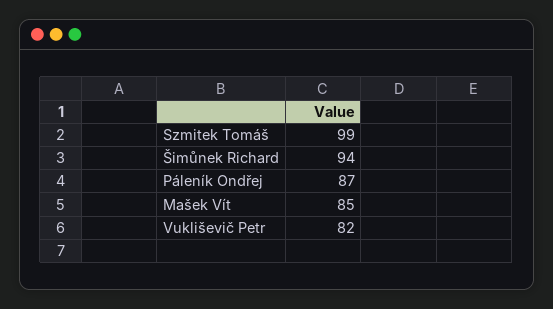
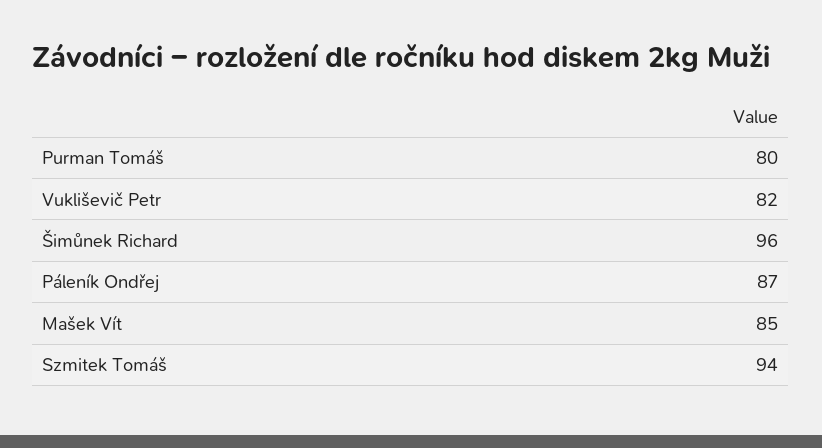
Szmitek Tomáš: 99 -> 94
Šimůnek Richard: 94 -> 96
Purman Tomáš: none -> 80

